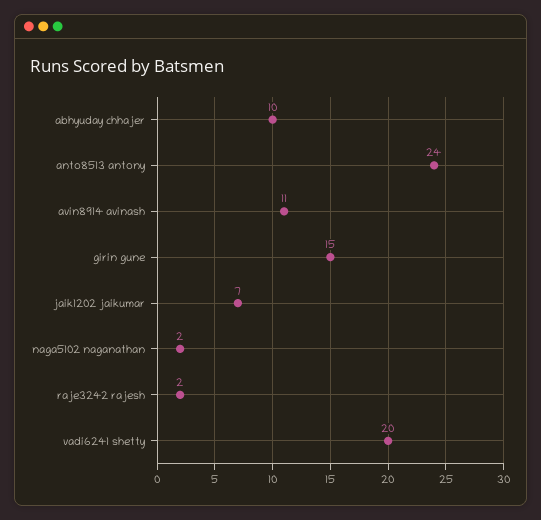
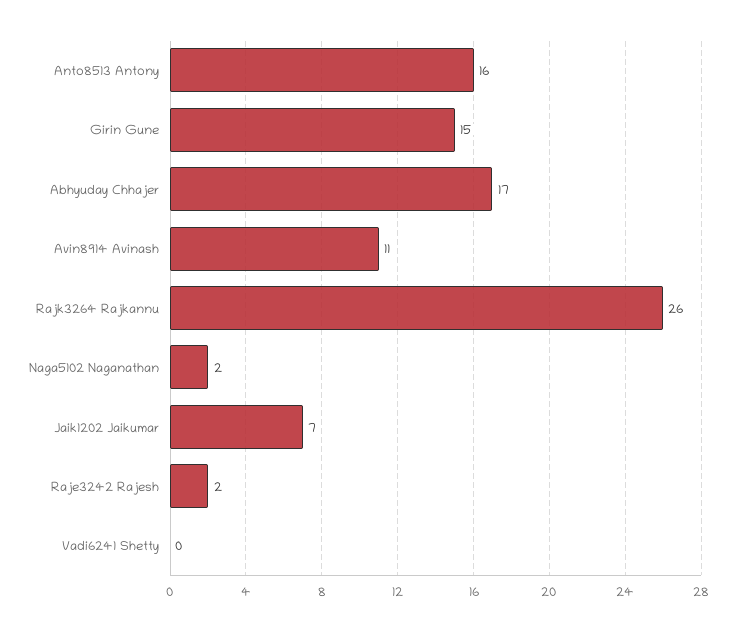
abhyuday chhajer: 10 -> 17
anto8513 antony: 24 -> 16
vadi6241 shetty: 20 -> 0
Rajk3264 Rajkannu: none -> 26

